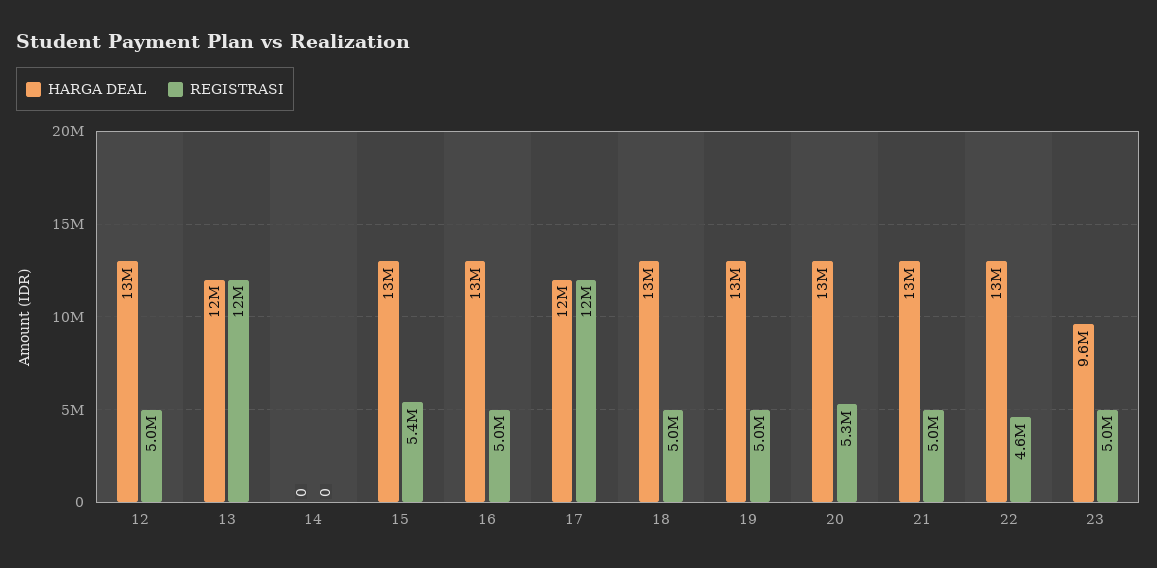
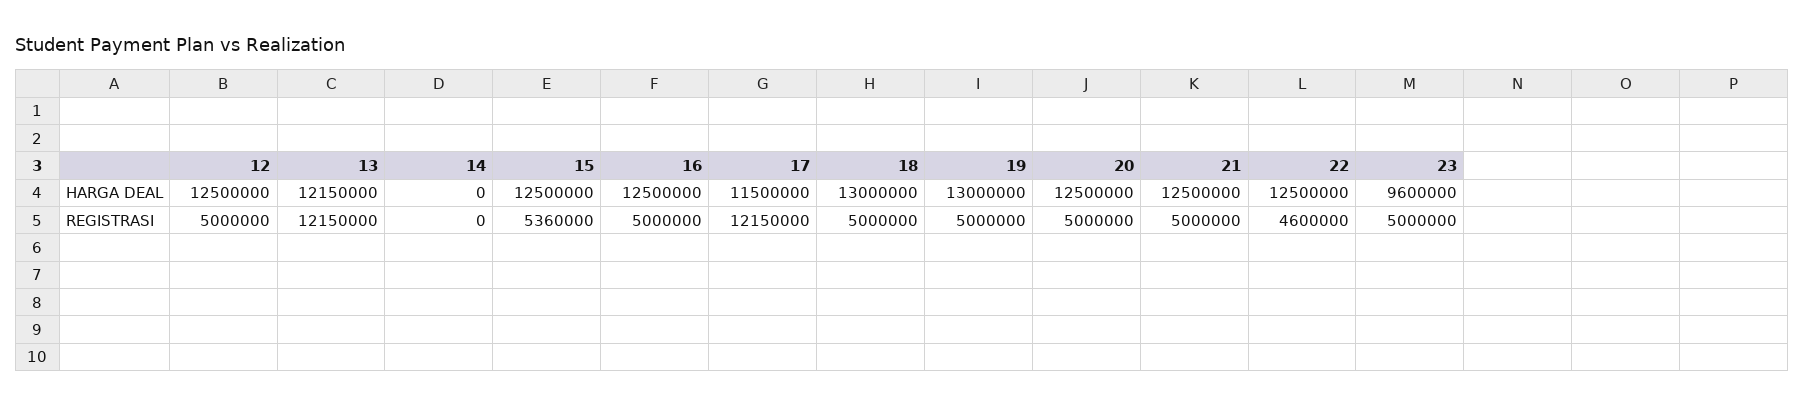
REGISTRASI, 20: 5300000 -> 5000000

